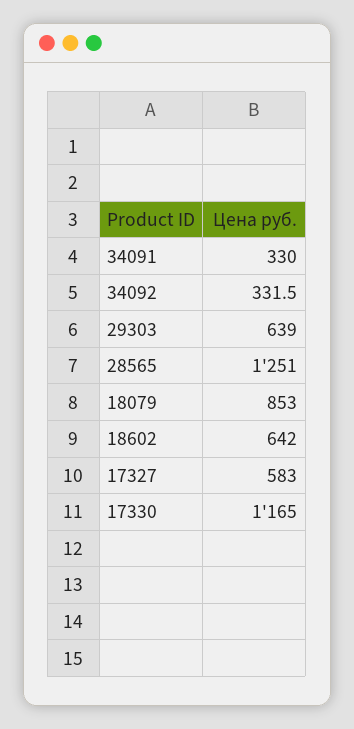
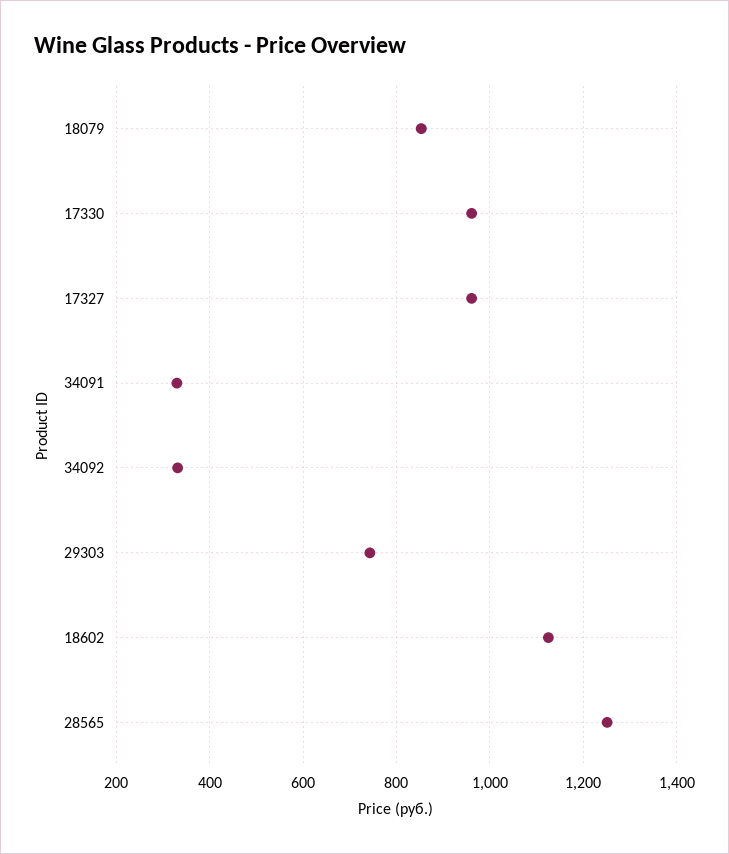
29303: 639 -> 740
18602: 642 -> 1120
17327: 583 -> 960
17330: 1165 -> 960

